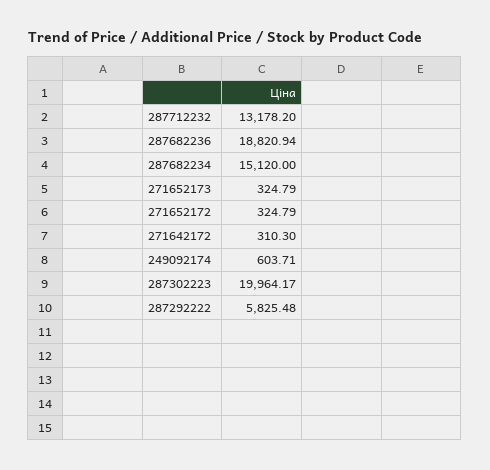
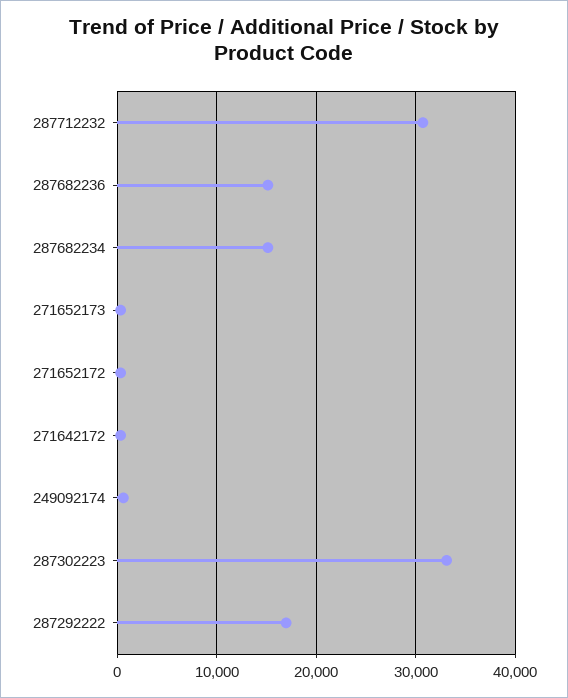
287712232: 13178.2 -> 31000
287682236: 18820.94 -> 15000
287302223: 19964.17 -> 33000
287292222: 5825.48 -> 17000

